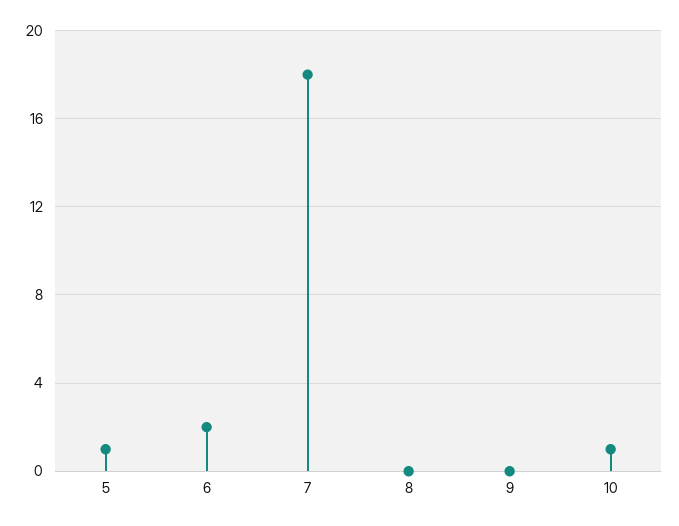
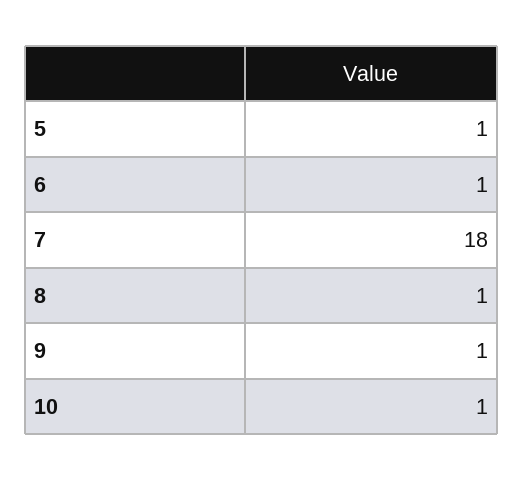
6: 2 -> 1
8: 0 -> 1
9: 0 -> 1

